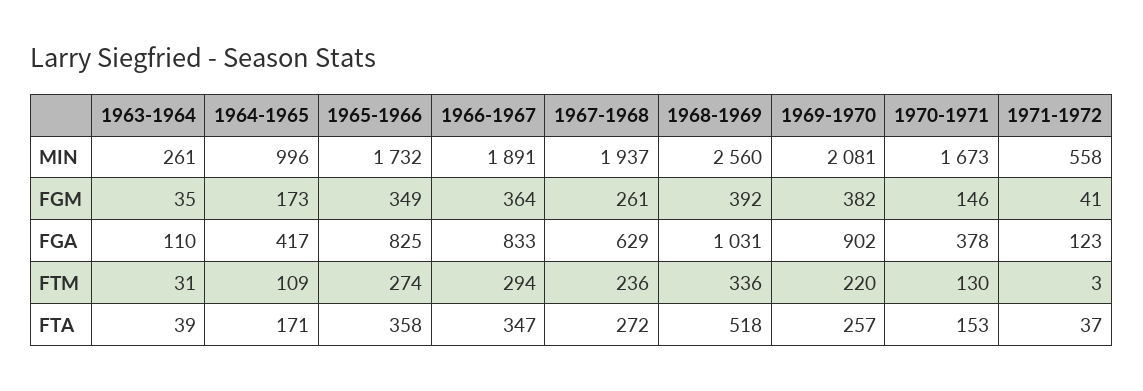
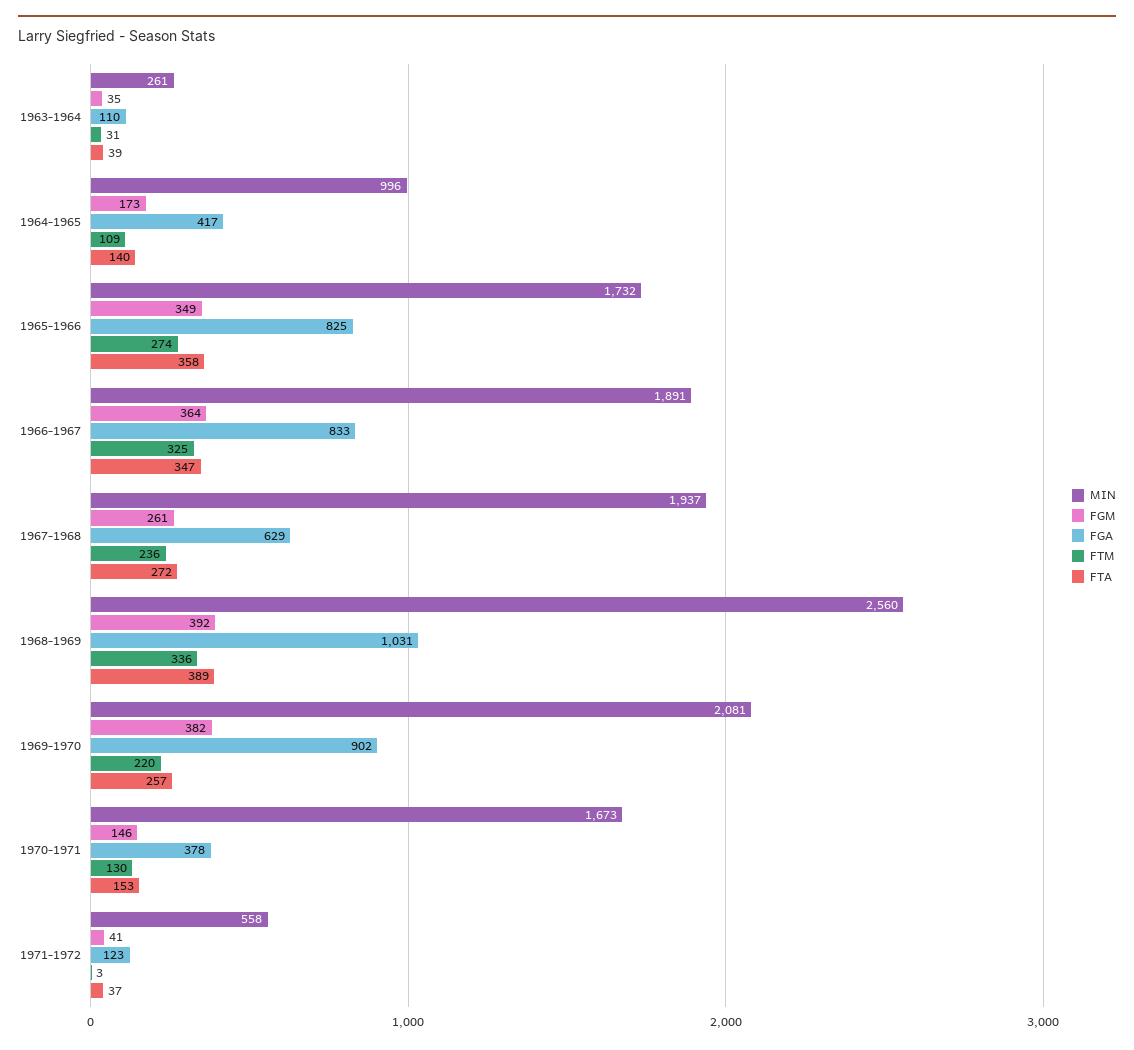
FTM, 1966-1967: 294 -> 325
FTA, 1964-1965: 171 -> 140
FTA, 1968-1969: 518 -> 389

